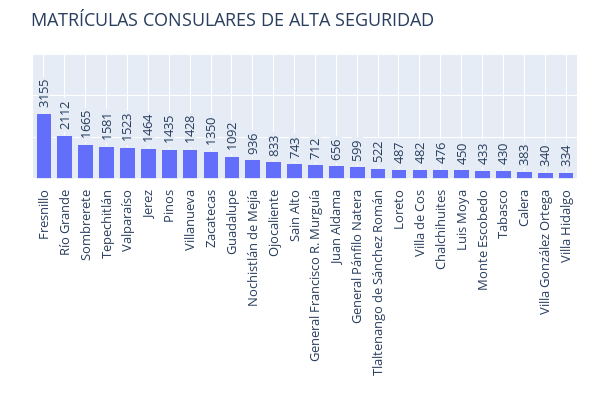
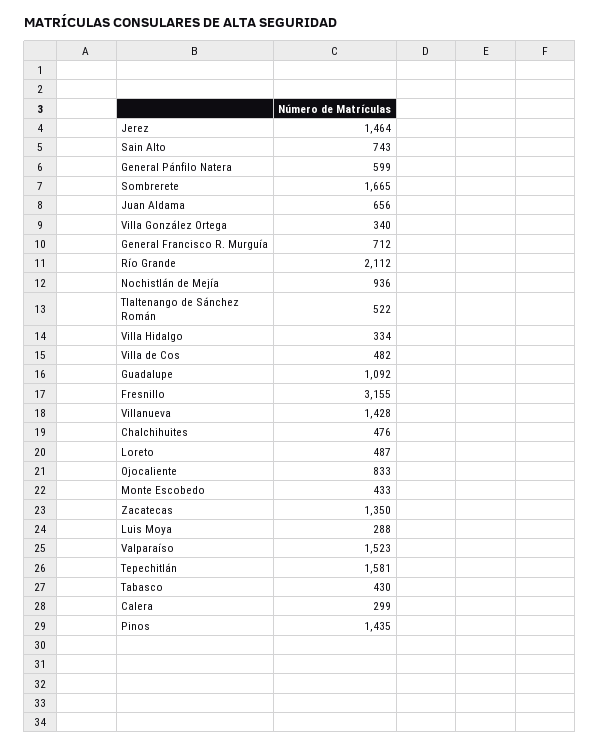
Luis Moya: 450 -> 288
Calera: 383 -> 299

